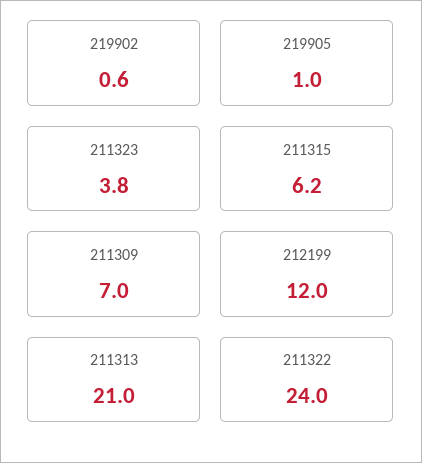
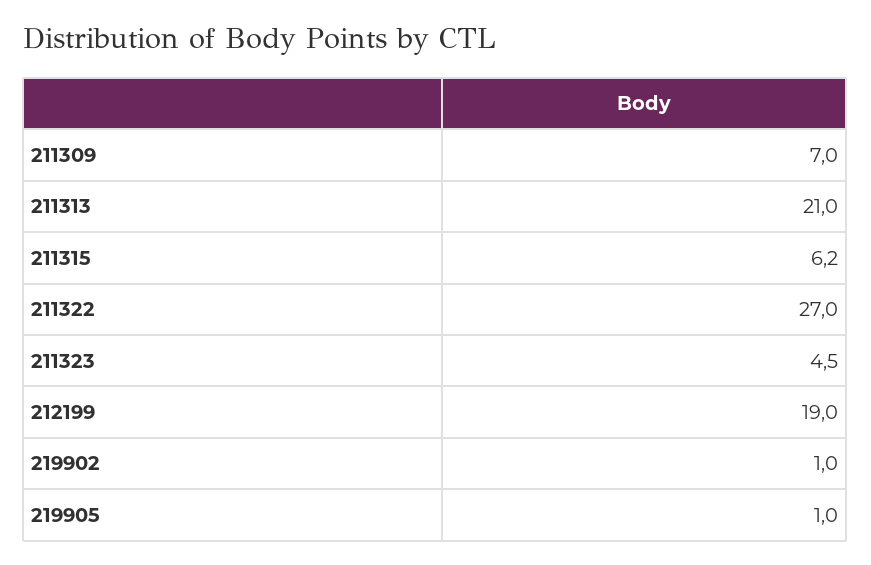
219902: 0.6 -> 1
211323: 3.8 -> 4.5
212199: 12 -> 19
211322: 24 -> 27

